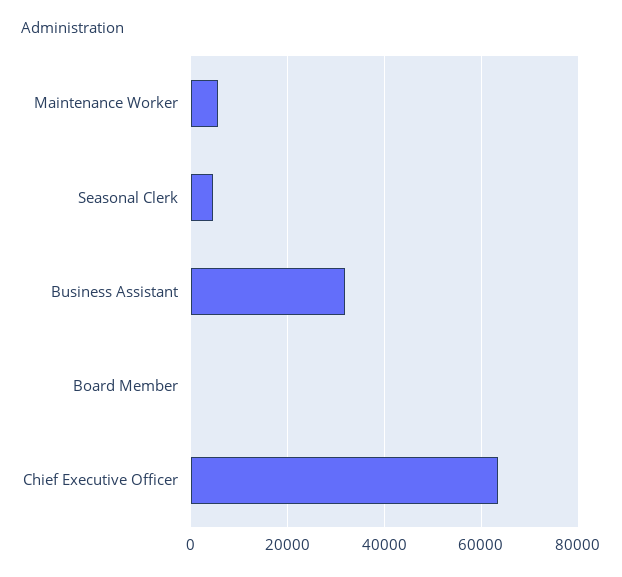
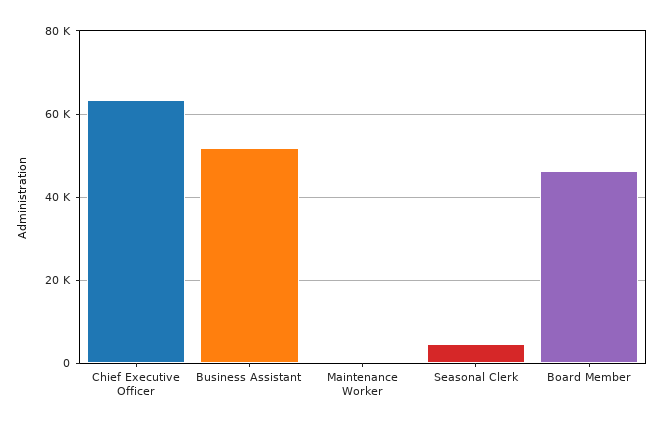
Maintenance Worker: 6000 -> 0
Business Assistant: 32000 -> 52000
Board Member: 0 -> 46000

